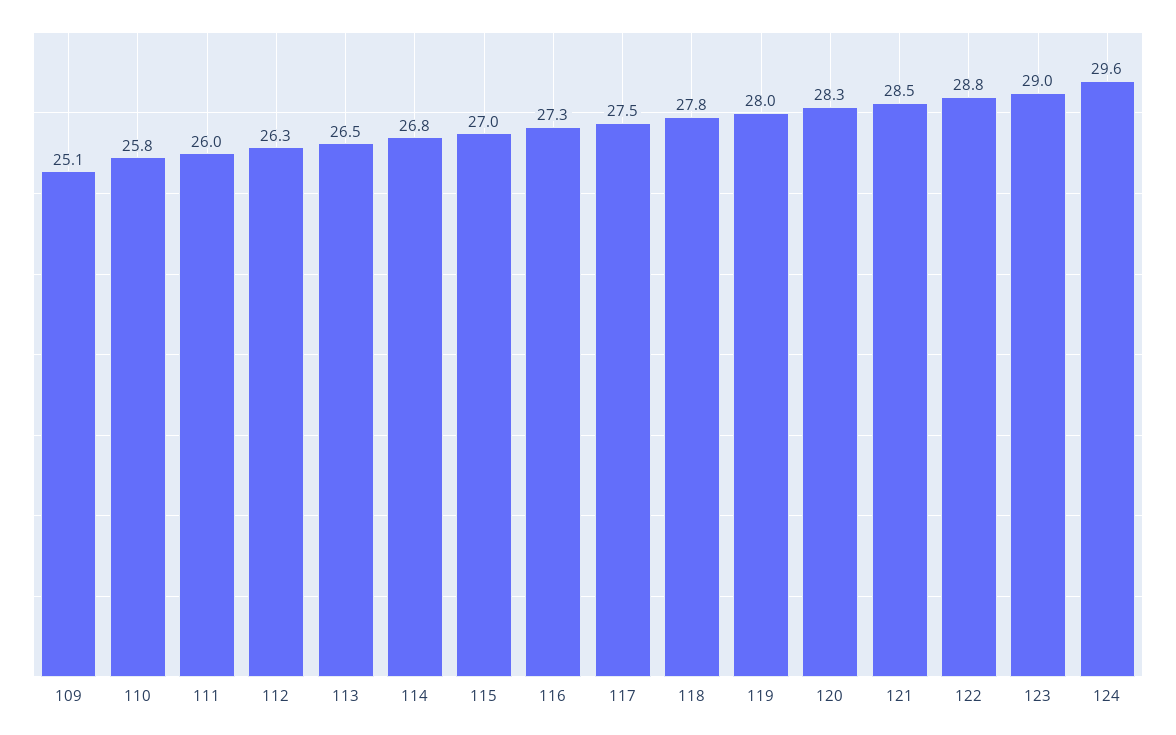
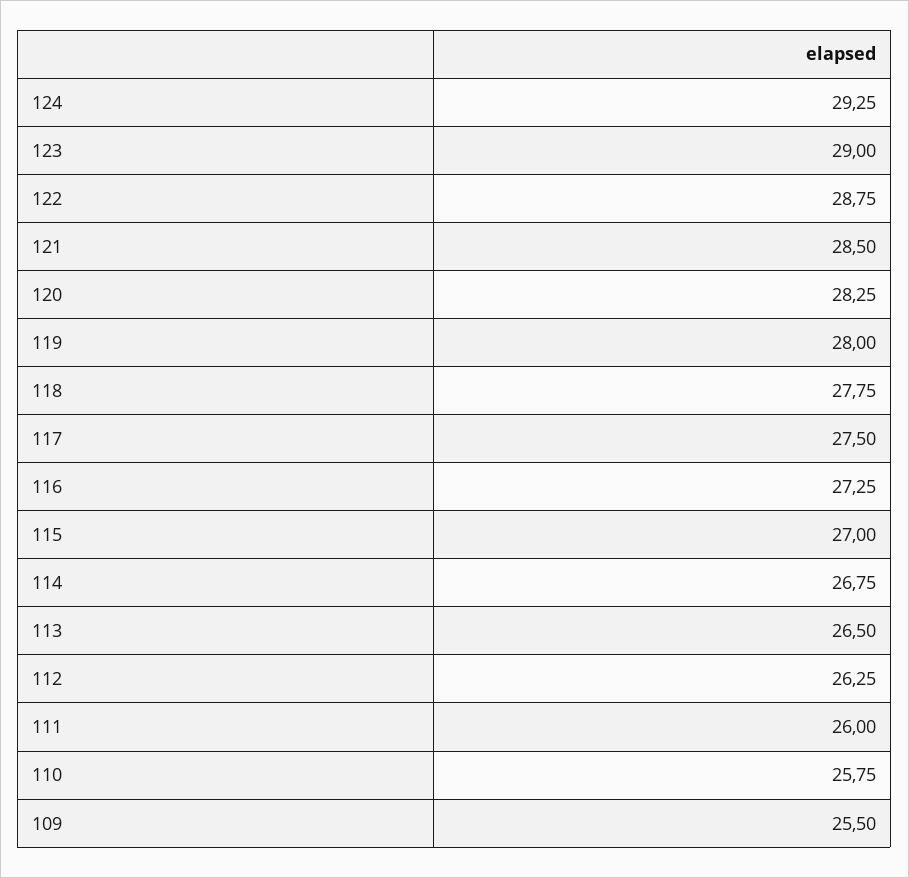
109: 25.1 -> 25.5
124: 29.6 -> 29.25

